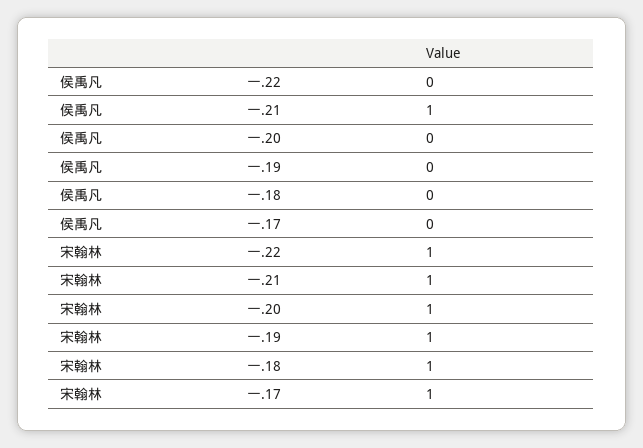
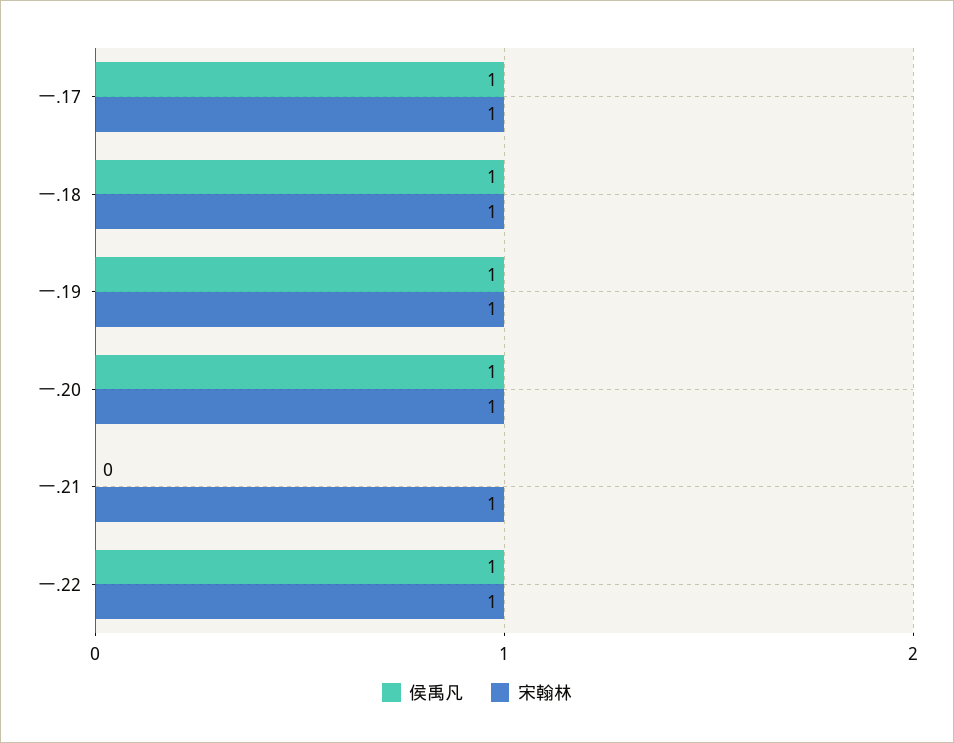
侯禹凡, 一.22: 0 -> 1
侯禹凡, 一.21: 1 -> 0
侯禹凡, 一.20: 0 -> 1
侯禹凡, 一.19: 0 -> 1
侯禹凡, 一.18: 0 -> 1
侯禹凡, 一.17: 0 -> 1

